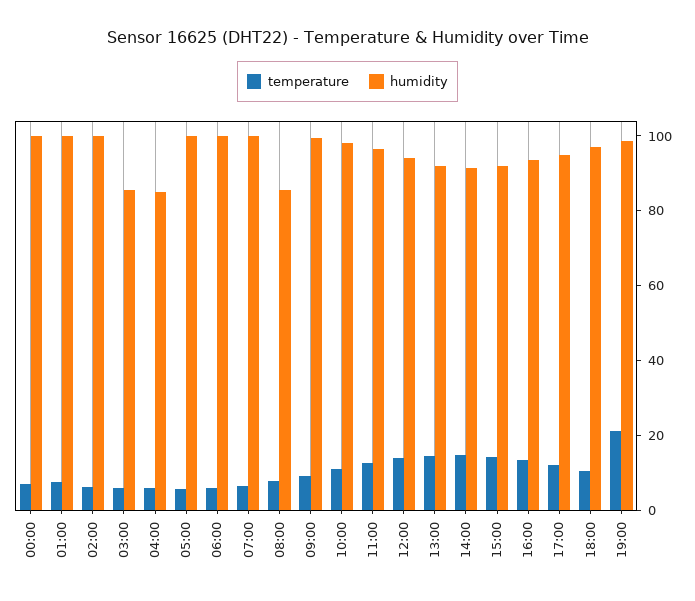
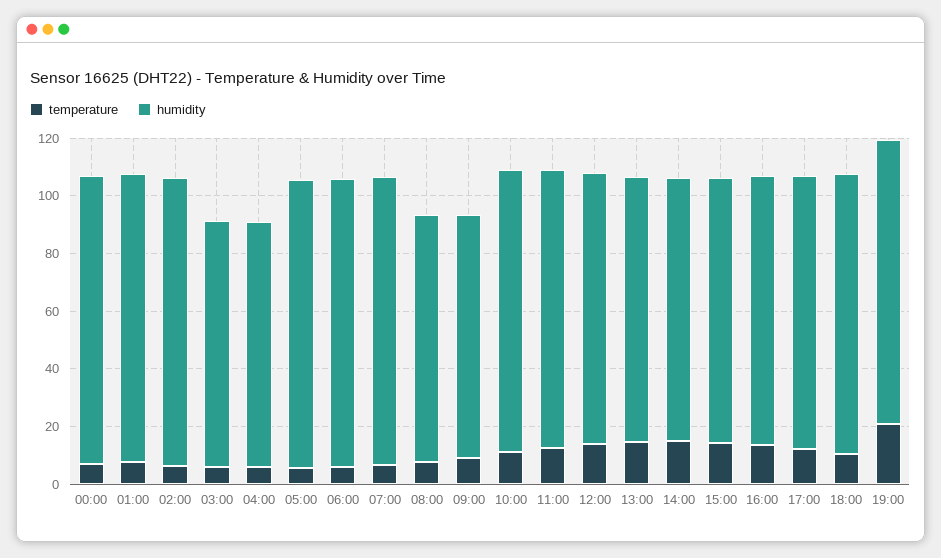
humidity, 09:00: 100 -> 85

